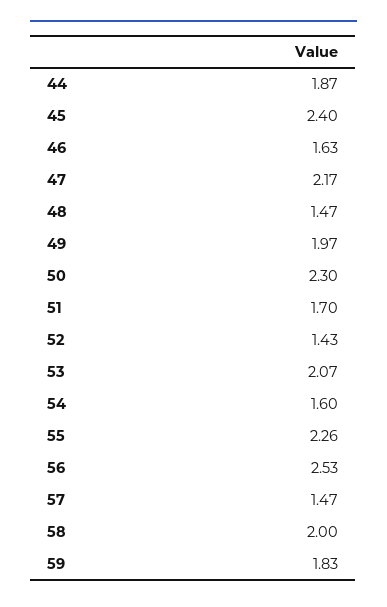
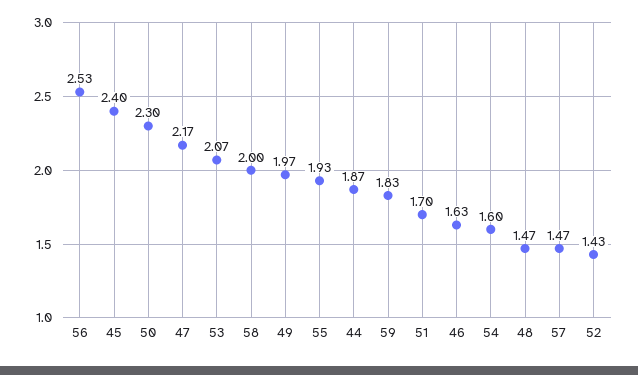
55: 2.26 -> 1.93

